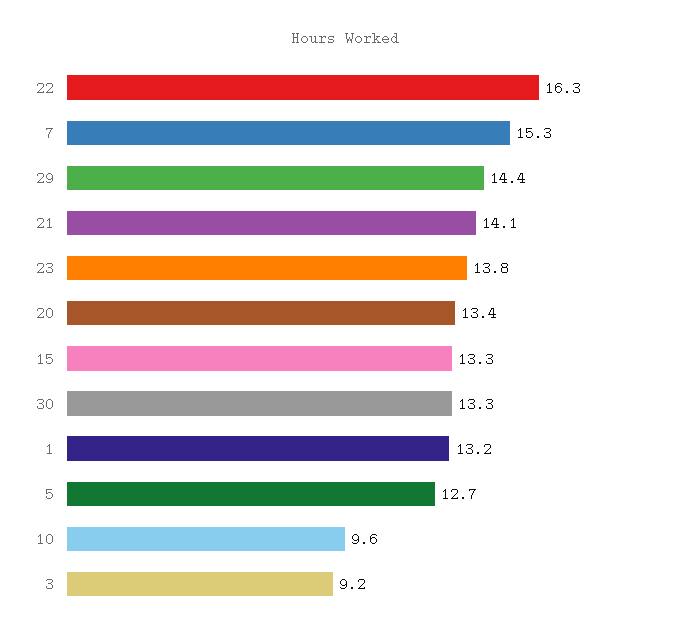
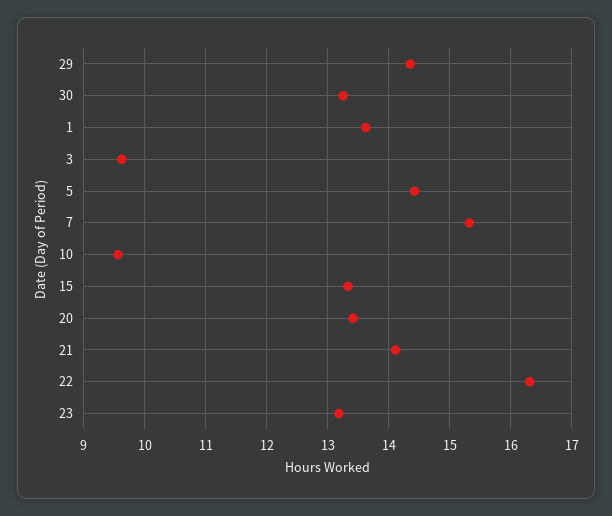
23: 13.8 -> 13.2
1: 13.2 -> 13.6
5: 12.7 -> 14.4
3: 9.2 -> 9.6

